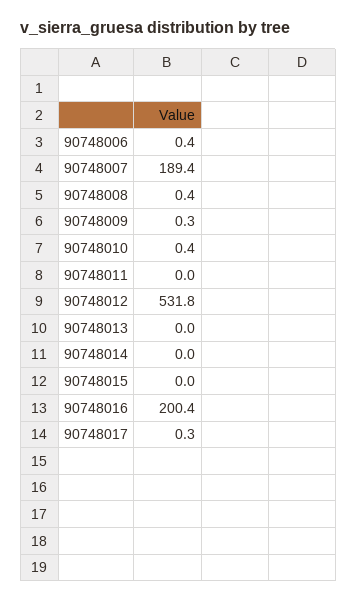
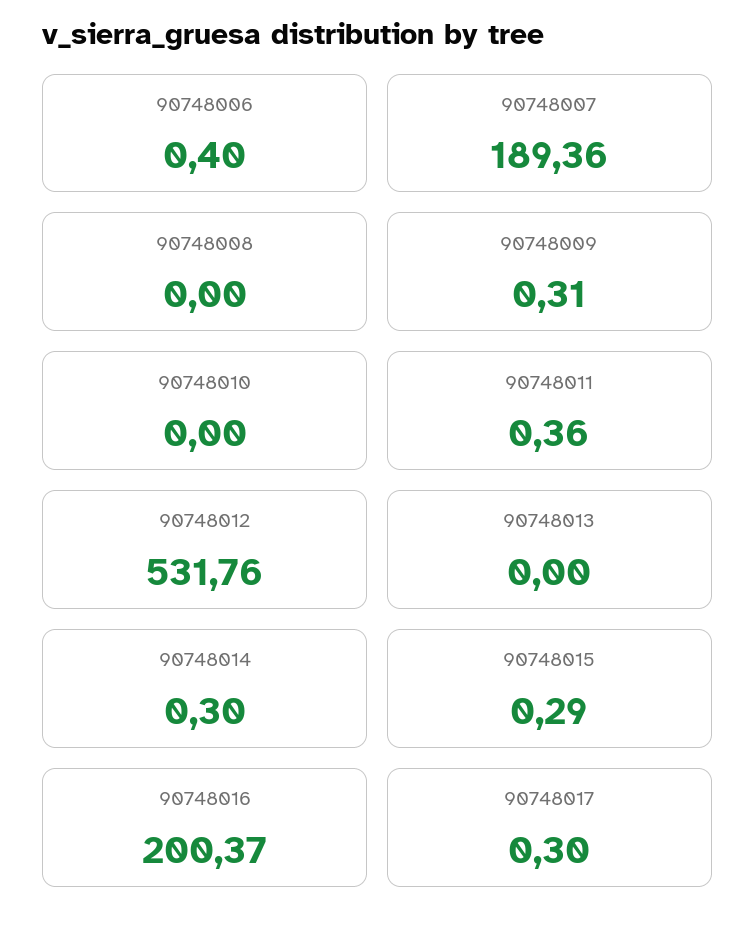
90748008: 0.4 -> 0
90748010: 0.4 -> 0
90748011: 0 -> 0.36
90748014: 0 -> 0.3
90748015: 0 -> 0.29

